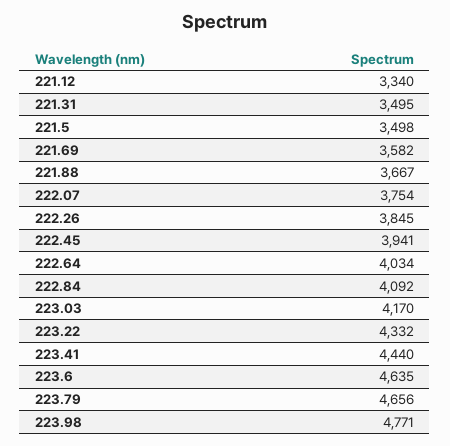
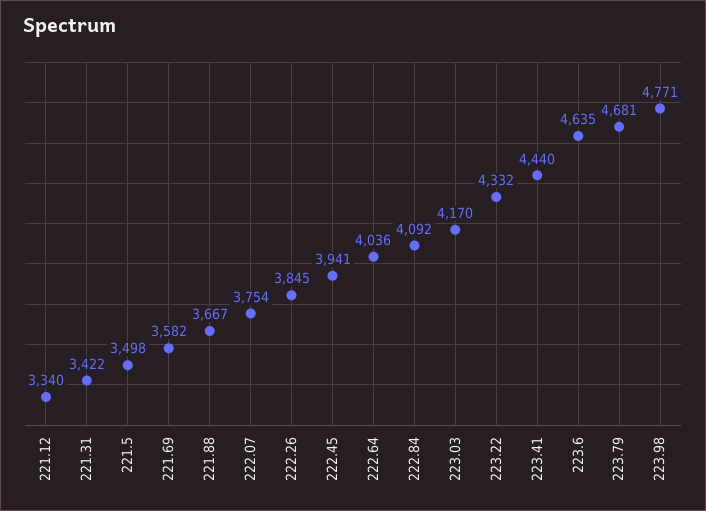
221.31: 3495 -> 3422
222.64: 4034 -> 4036
223.79: 4656 -> 4681

